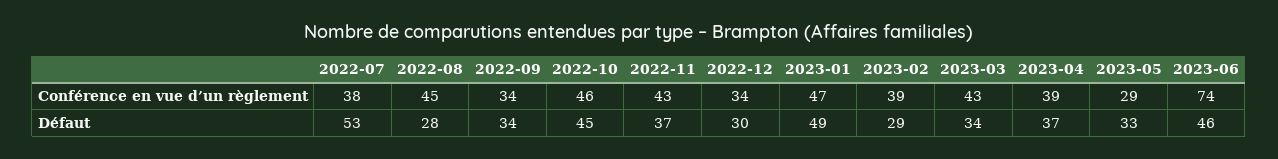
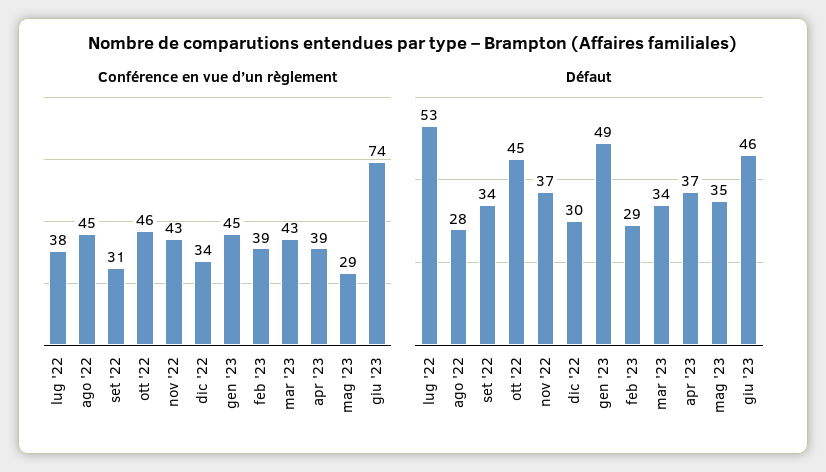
Conférence en vue d’un règlement, 2022-09: 34 -> 31
Conférence en vue d’un règlement, 2023-01: 47 -> 45
Défaut, 2023-05: 33 -> 35

